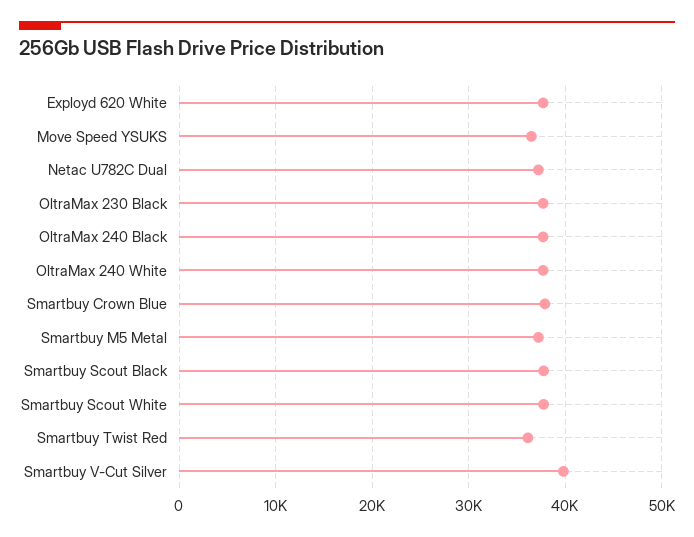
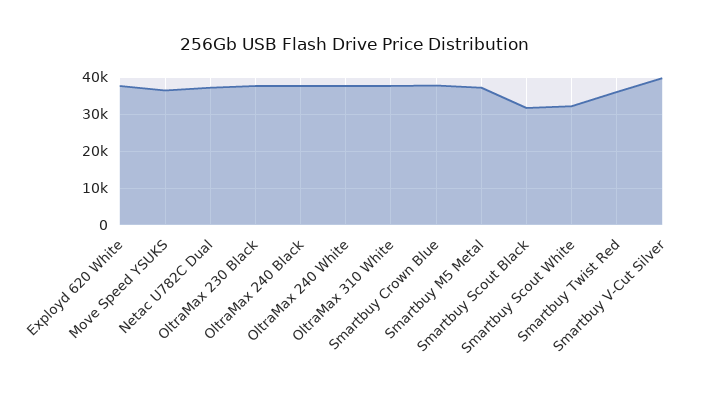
Smartbuy Scout Black: 38000 -> 32000
Smartbuy Scout White: 38000 -> 32000
OltraMax 310 White: none -> 38000

